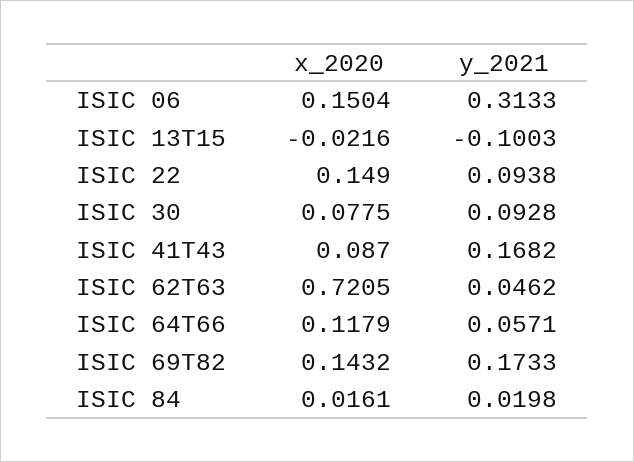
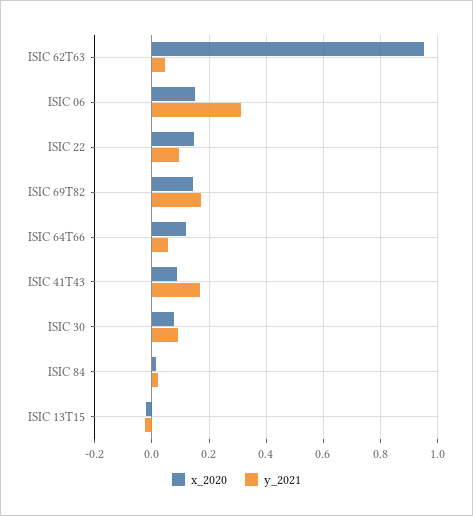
y_2021, ISIC 13T15: -0.1003 -> -0.025
x_2020, ISIC 62T63: 0.7205 -> 0.95

